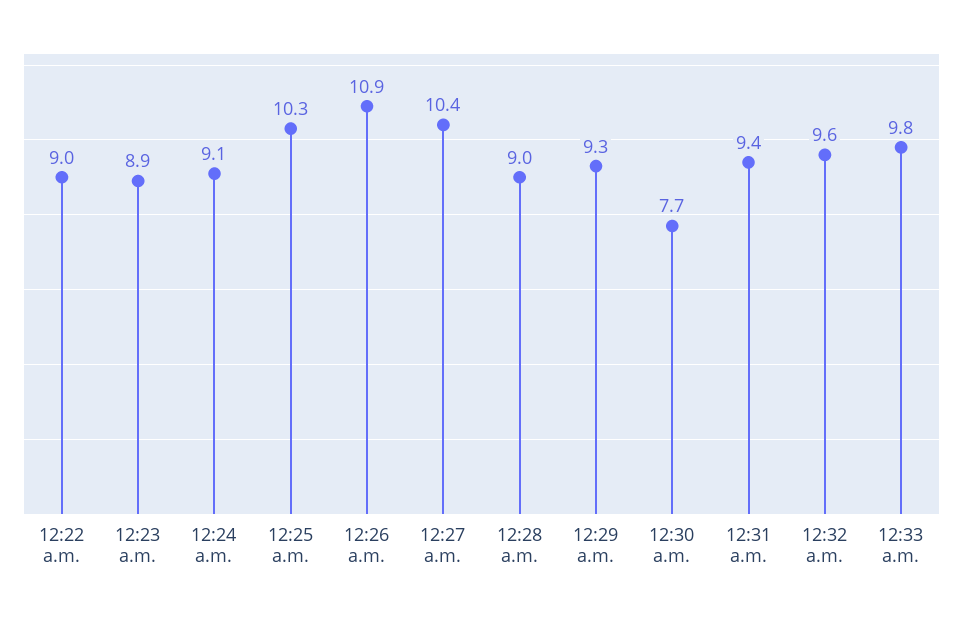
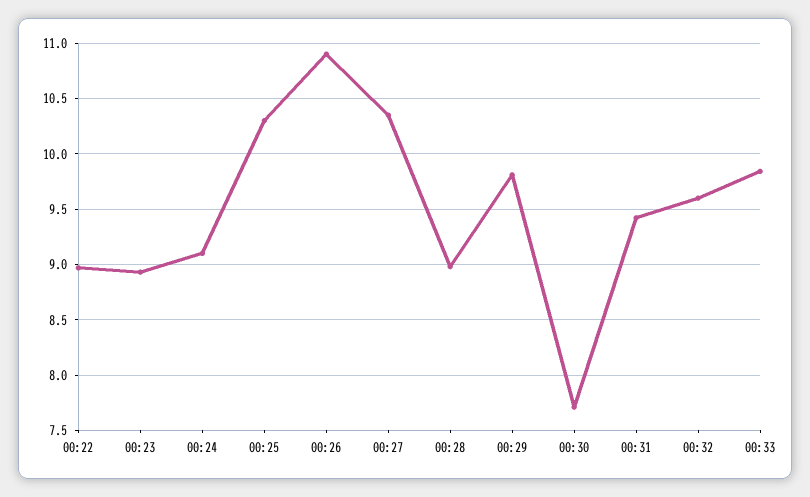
12:29 a.m.: 9.3 -> 9.8

